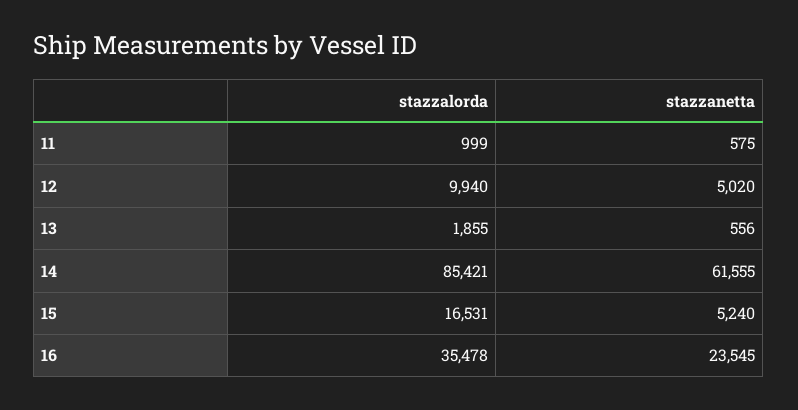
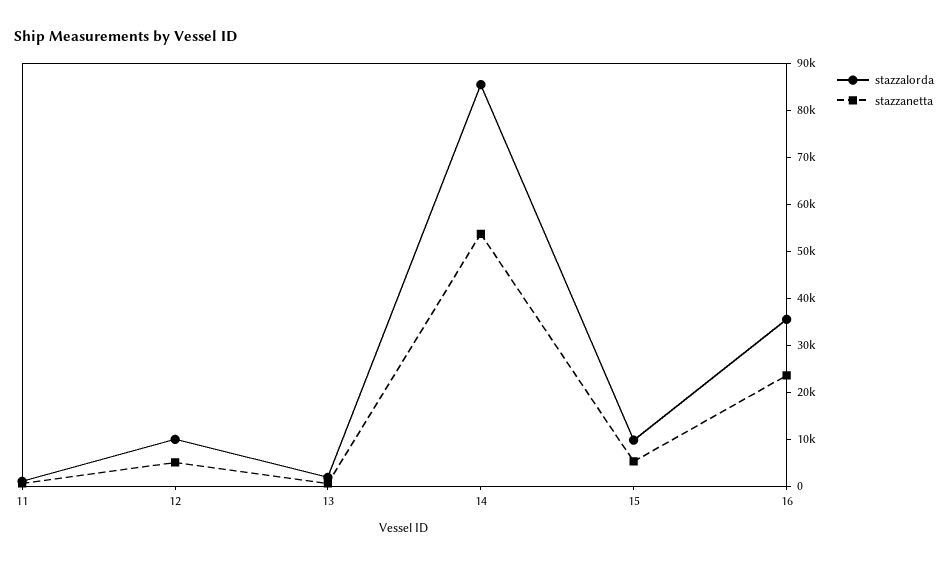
stazzanetta, 14: 61555 -> 54000
stazzalorda, 15: 16531 -> 10000

